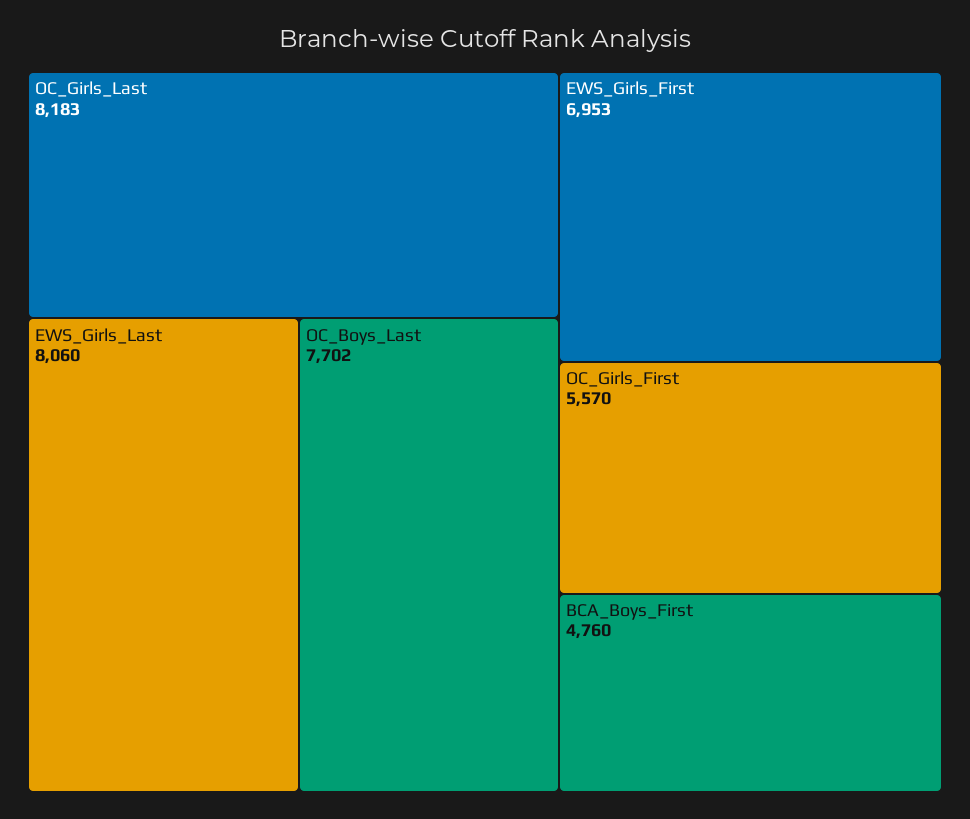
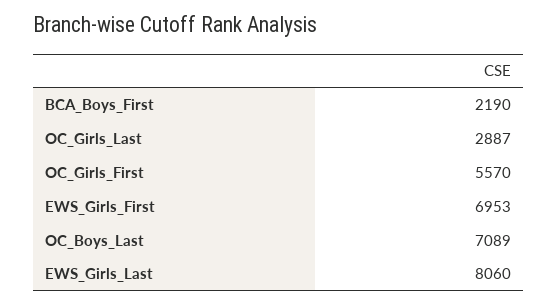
OC_Girls_Last: 8183 -> 2887
OC_Boys_Last: 7702 -> 7089
BCA_Boys_First: 4760 -> 2190

